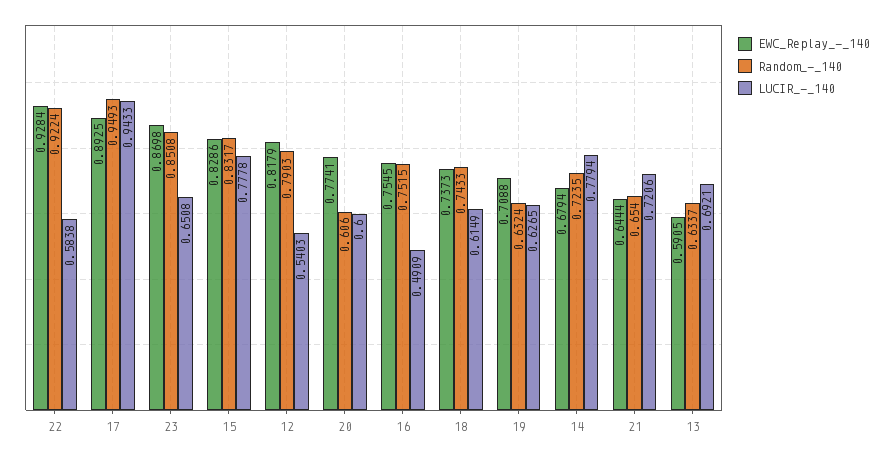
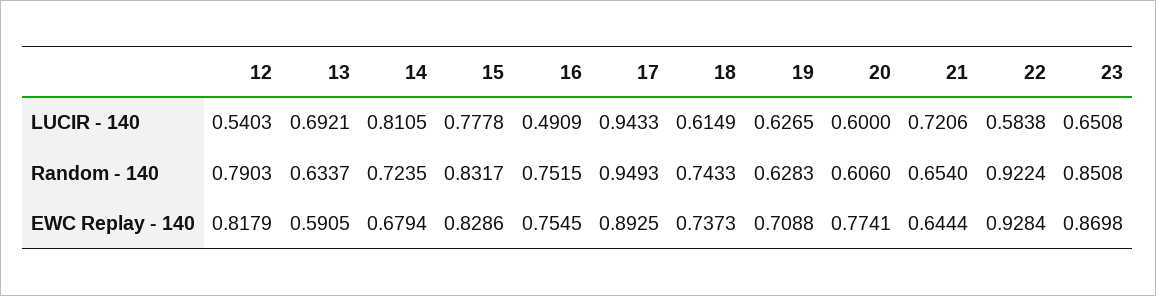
Random_-_140, 19: 0.6324 -> 0.6283
LUCIR_-_140, 14: 0.7794 -> 0.8105

